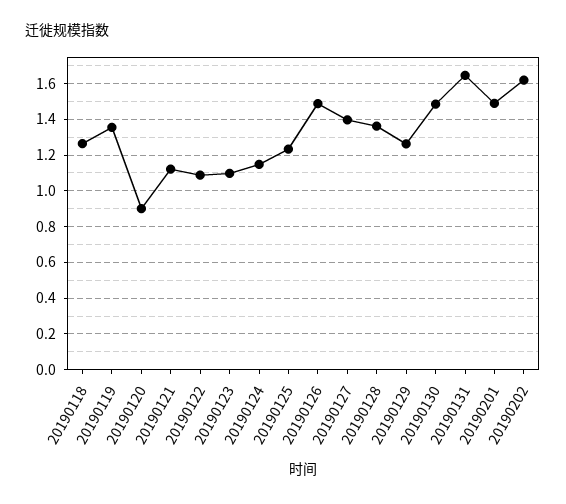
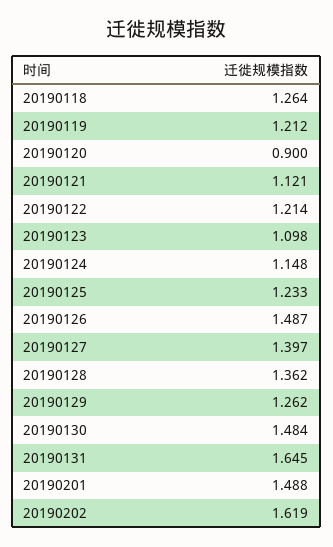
20190119: 1.35 -> 1.212
20190122: 1.1 -> 1.214

